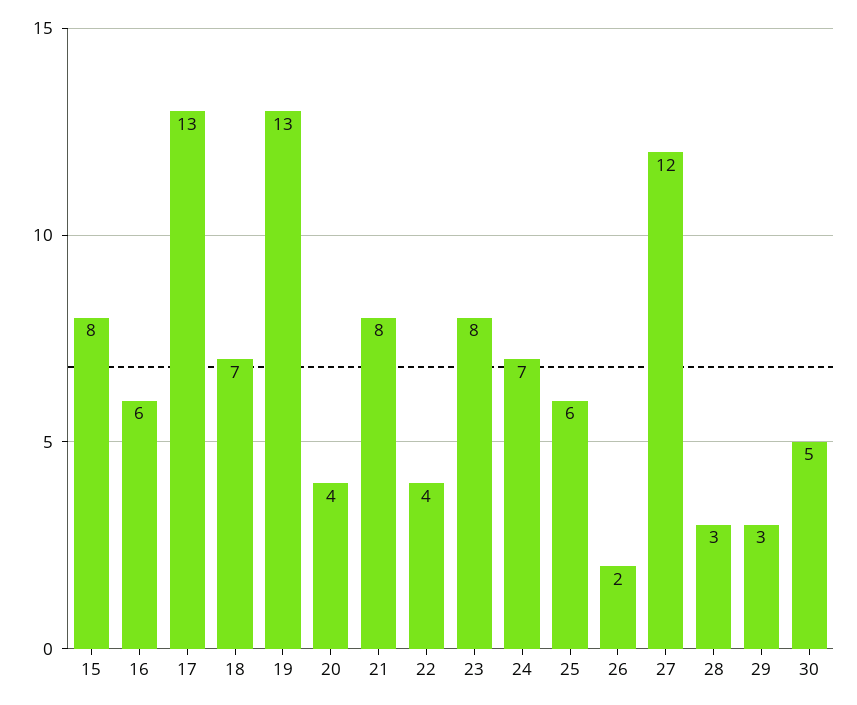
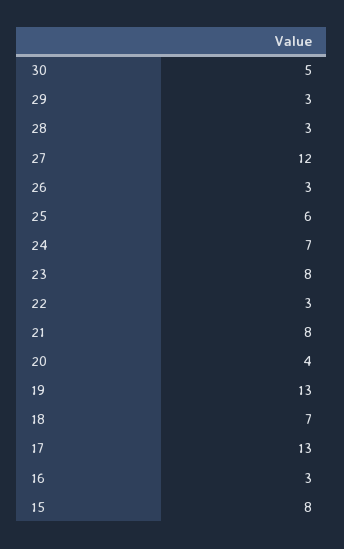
16: 6 -> 3
22: 4 -> 3
26: 2 -> 3

